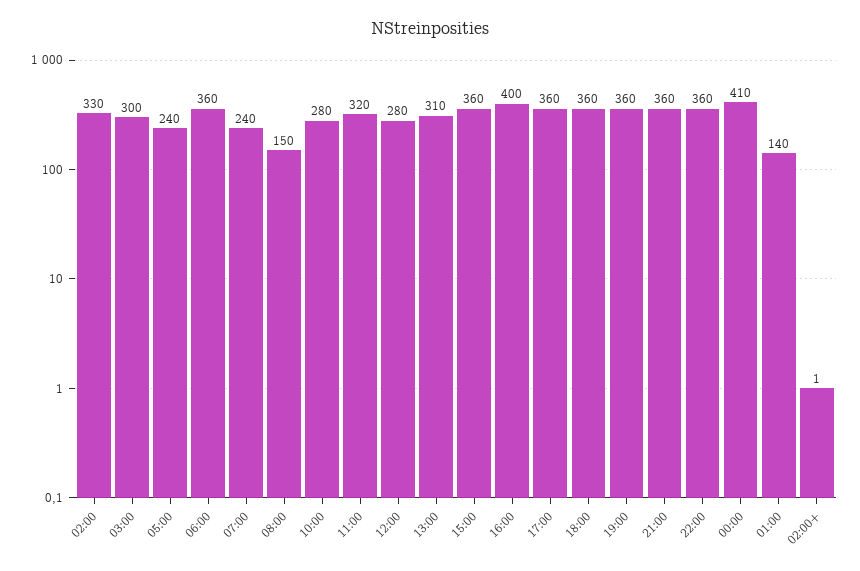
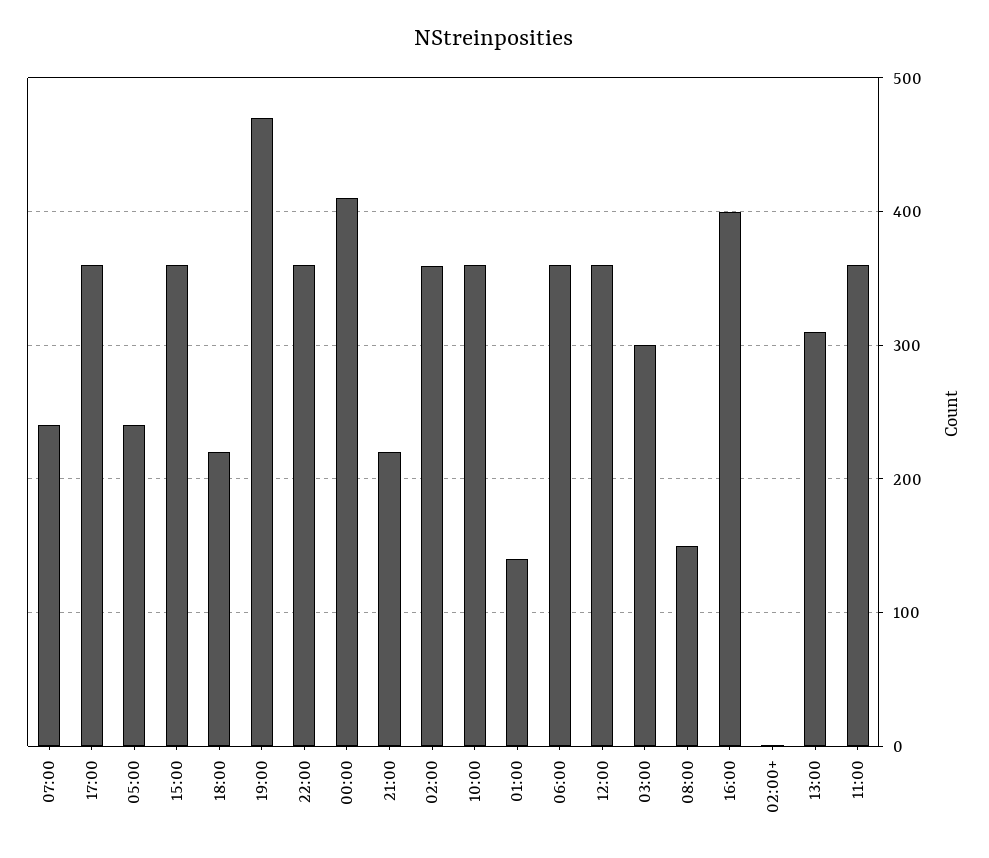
02:00: 330 -> 360
10:00: 280 -> 360
11:00: 320 -> 360
12:00: 280 -> 360
18:00: 360 -> 220
19:00: 360 -> 470
21:00: 360 -> 220

